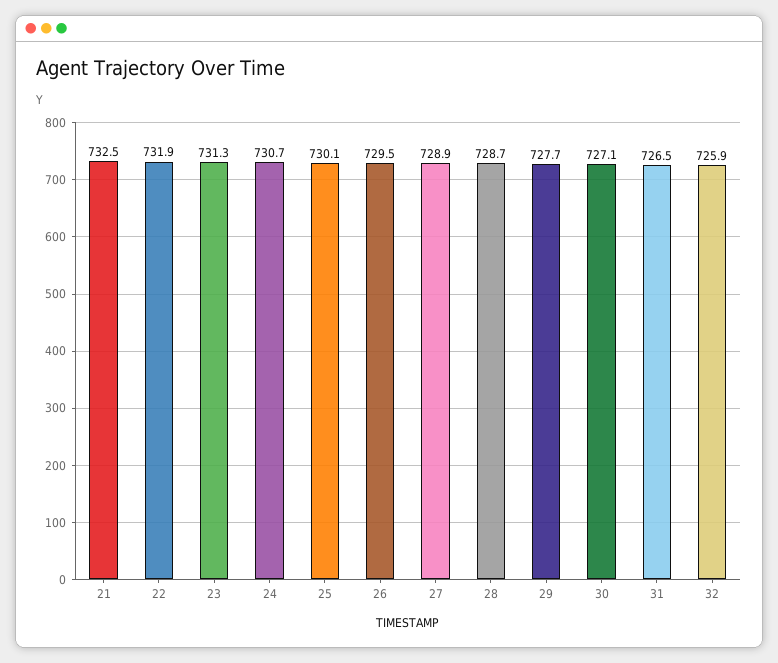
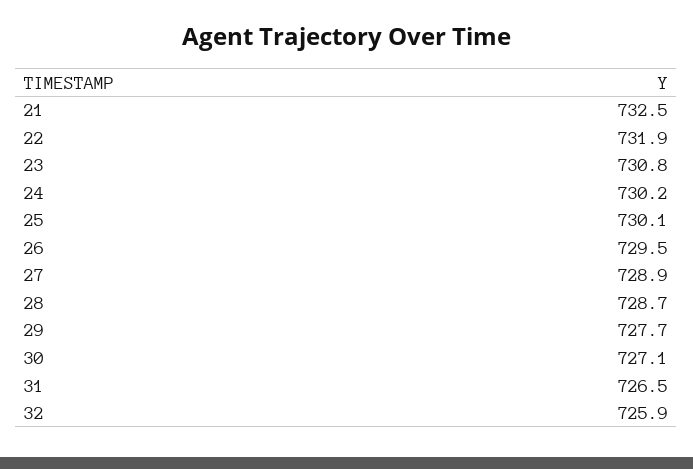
23: 731.3 -> 730.8
24: 730.7 -> 730.2

